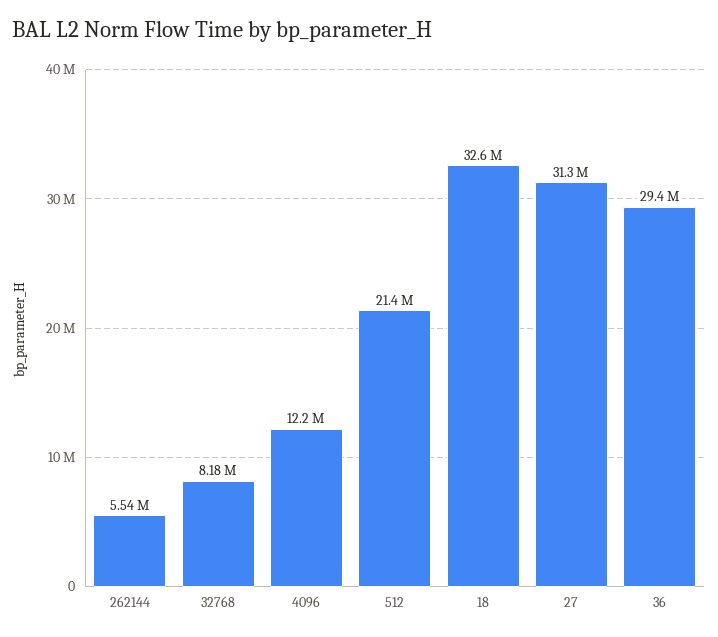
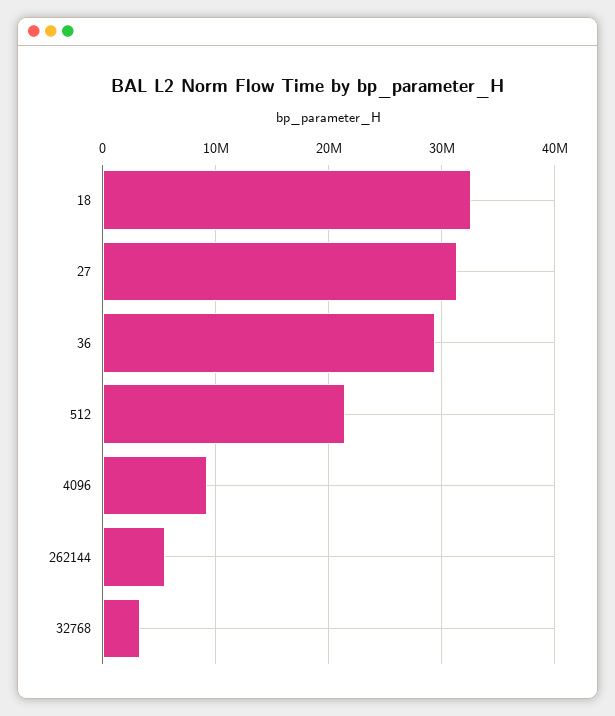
32768: 8180000 -> 3000000
4096: 12200000 -> 9000000

